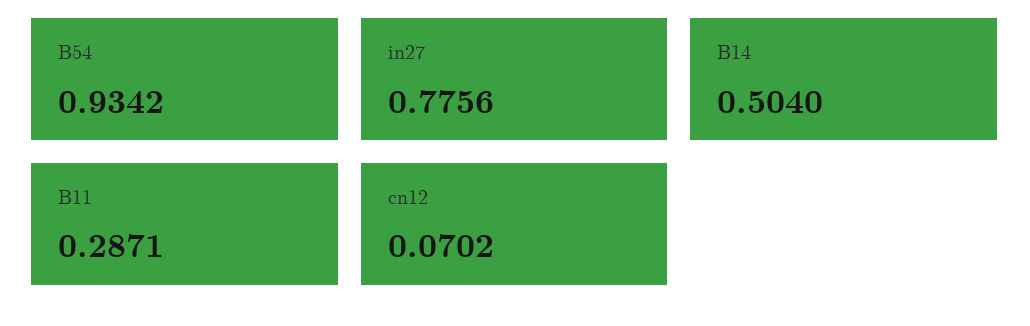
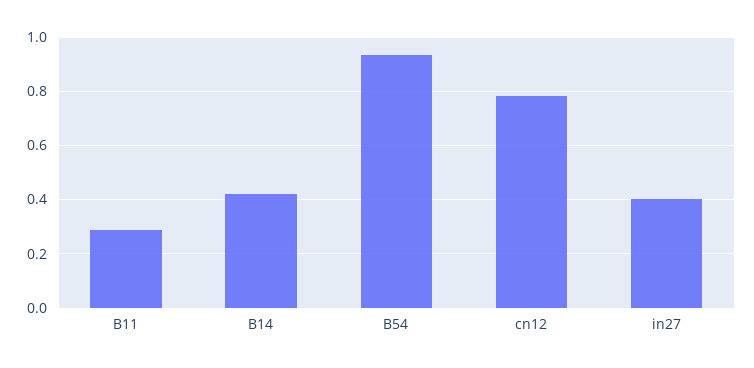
in27: 0.7756 -> 0.4
B14: 0.504 -> 0.425
cn12: 0.0702 -> 0.775

